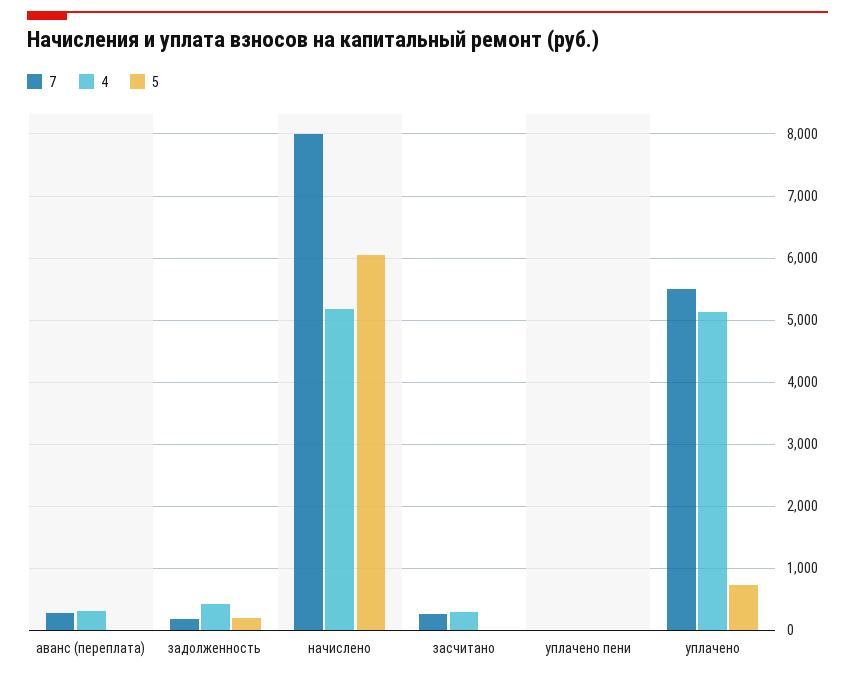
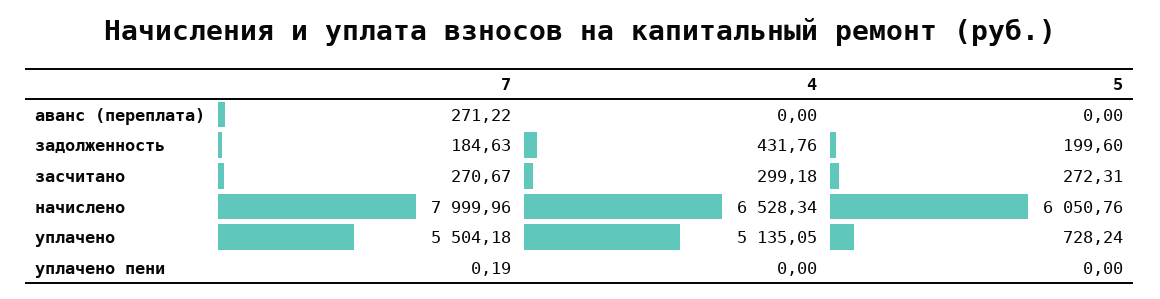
4, аванс (переплата): 300 -> 0
4, начислено: 5200 -> 6528.34
5, засчитано: 0 -> 272.31

